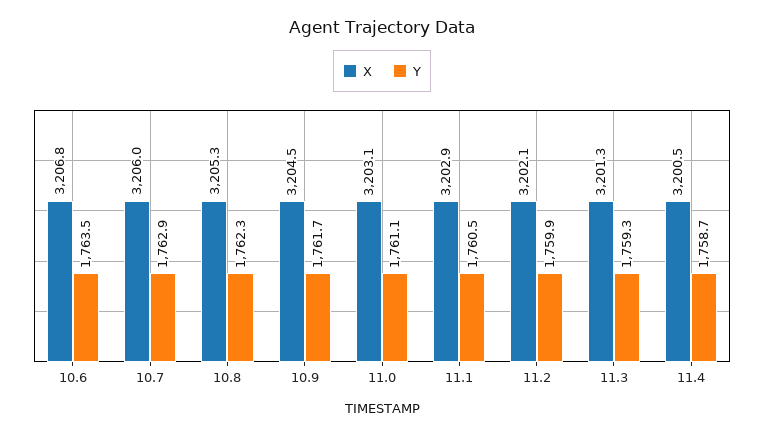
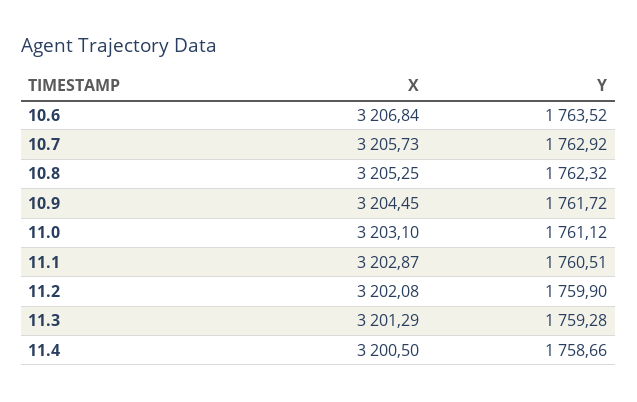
X, 10.7: 3206 -> 3205.73

